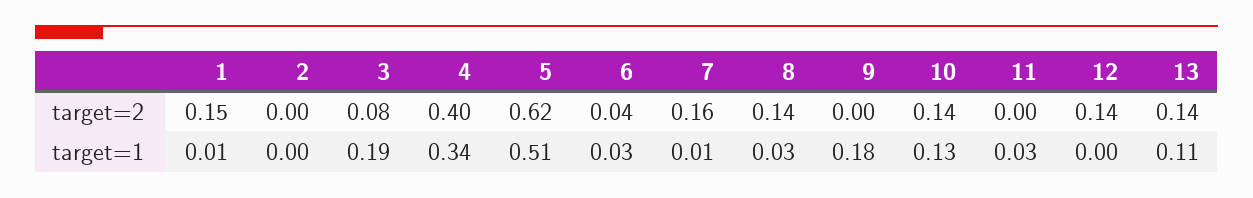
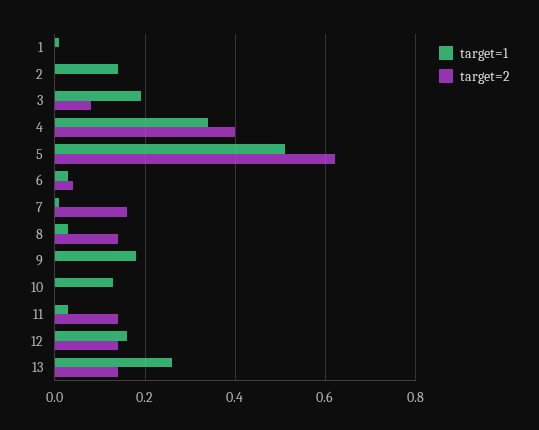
target=2, 1: 0.15 -> 0
target=2, 10: 0.14 -> 0
target=2, 11: 0 -> 0.15
target=1, 2: 0 -> 0.15
target=1, 12: 0 -> 0.15
target=1, 13: 0.11 -> 0.25

